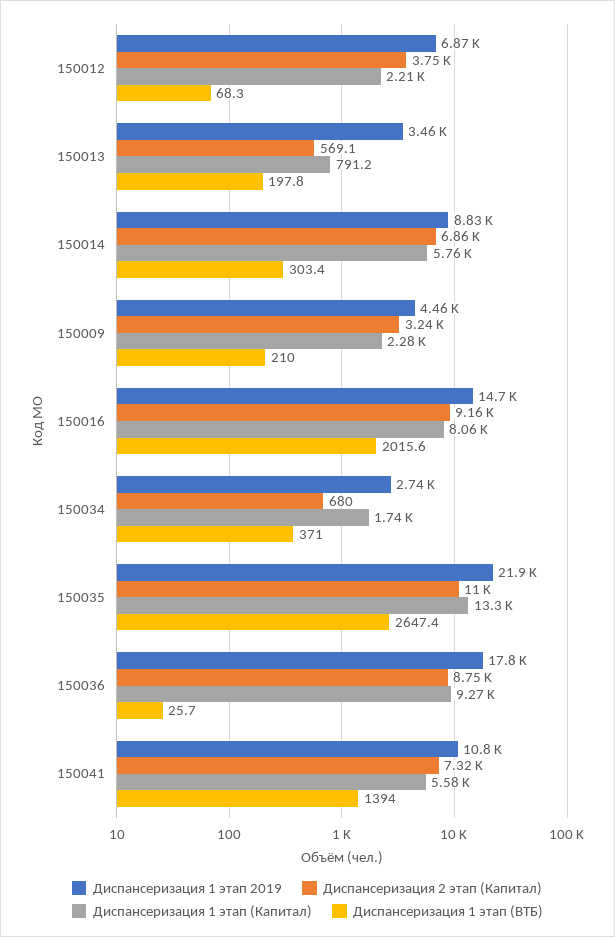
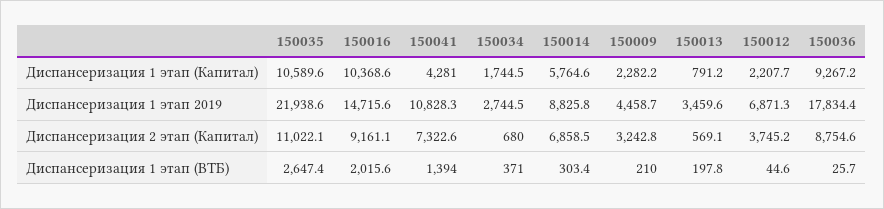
Диспансеризация 1 этап (ВТБ), 150012: 68.3 -> 44.6
Диспансеризация 1 этап (Капитал), 150016: 8060 -> 10368.6
Диспансеризация 1 этап (Капитал), 150035: 13300 -> 10589.6
Диспансеризация 1 этап (Капитал), 150041: 5580 -> 4281

